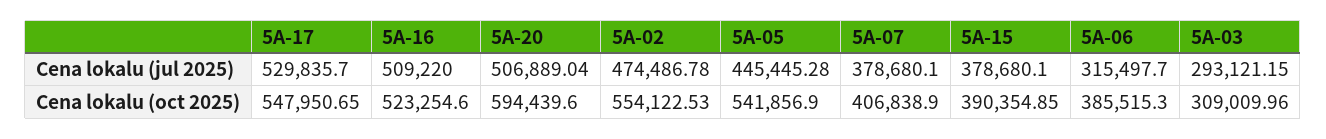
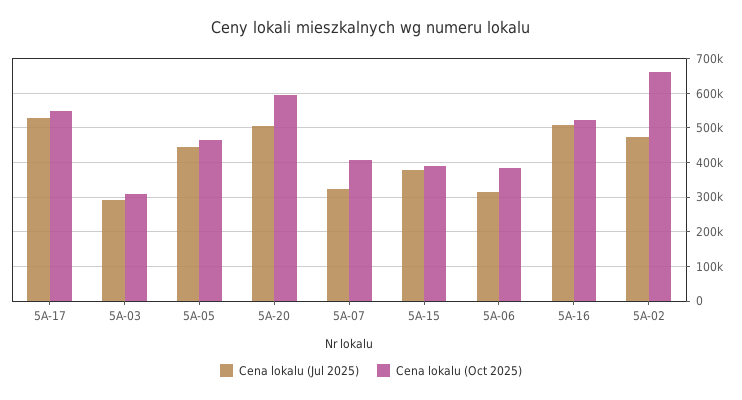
Cena lokalu (jul 2025), 5A-07: 378680.1 -> 320000
Cena lokalu (oct 2025), 5A-02: 554122.53 -> 660000
Cena lokalu (oct 2025), 5A-05: 541856.9 -> 460000

